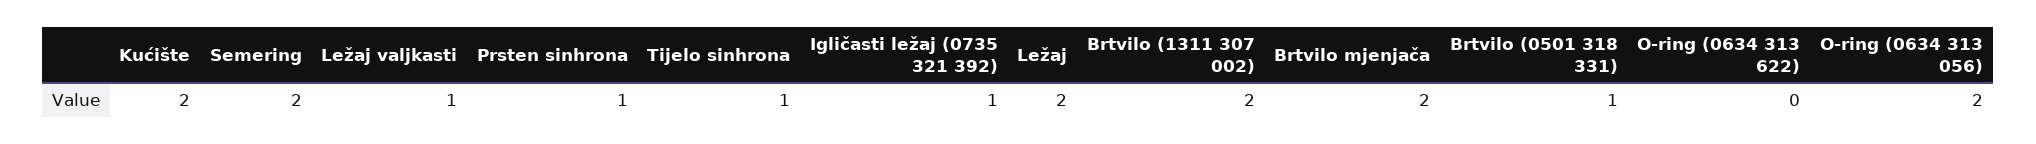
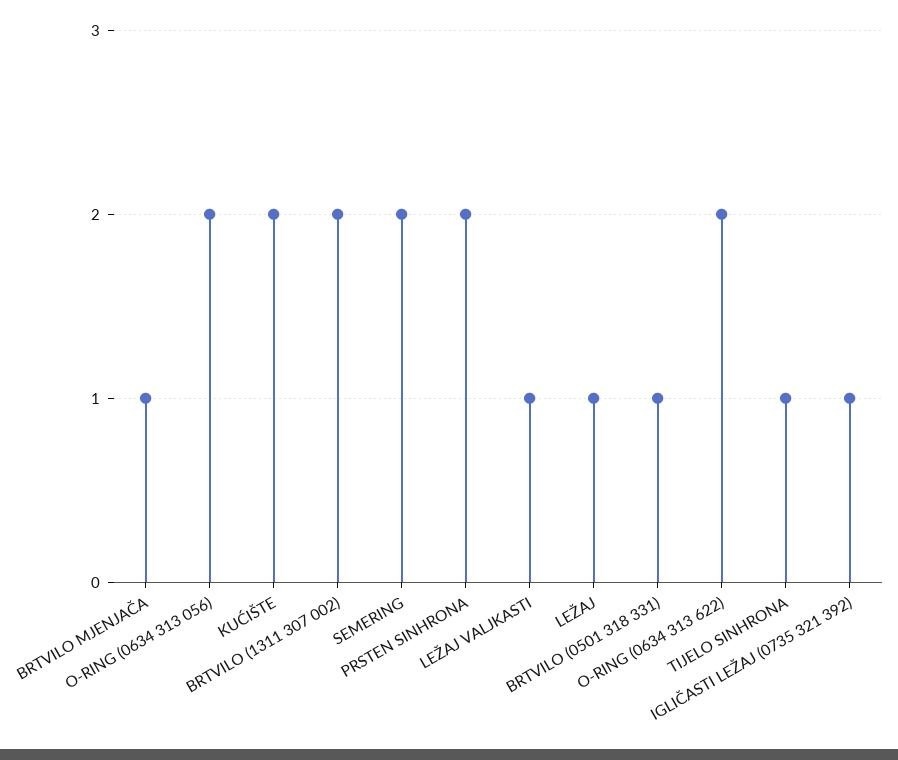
Prsten sinhrona: 1 -> 2
Ležaj: 2 -> 1
Brtvilo mjenjača: 2 -> 1
O-ring (0634 313 622): 0 -> 2

